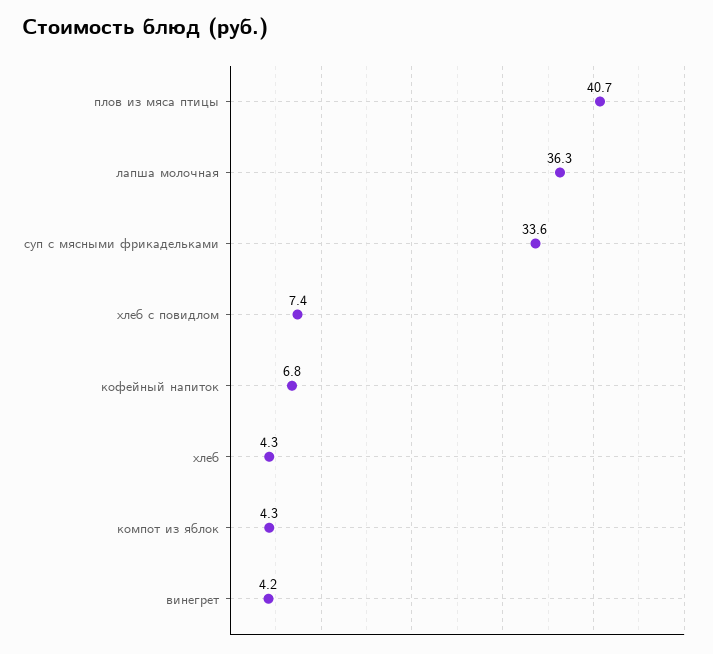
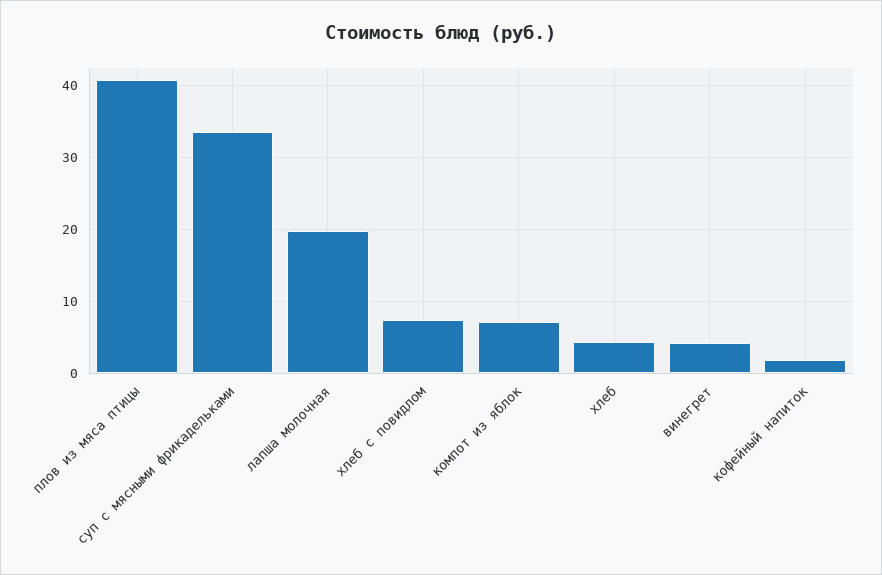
лапша молочная: 36.3 -> 20
кофейный напиток: 6.8 -> 2
компот из яблок: 4.3 -> 7

